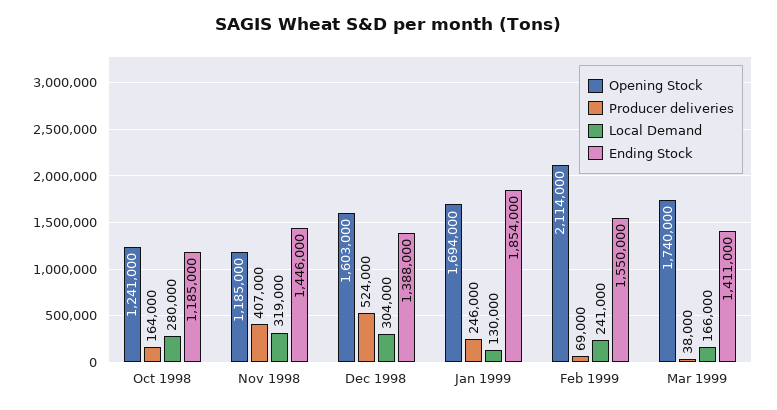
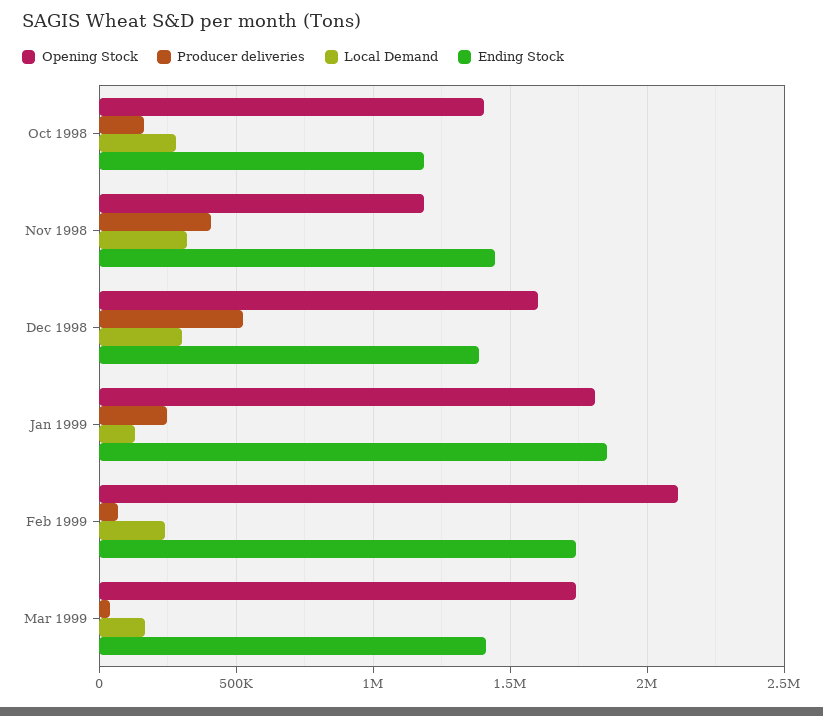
Opening Stock, Oct 1998: 1241000 -> 1400000
Opening Stock, Jan 1999: 1694000 -> 1800000
Ending Stock, Feb 1999: 1550000 -> 1750000

